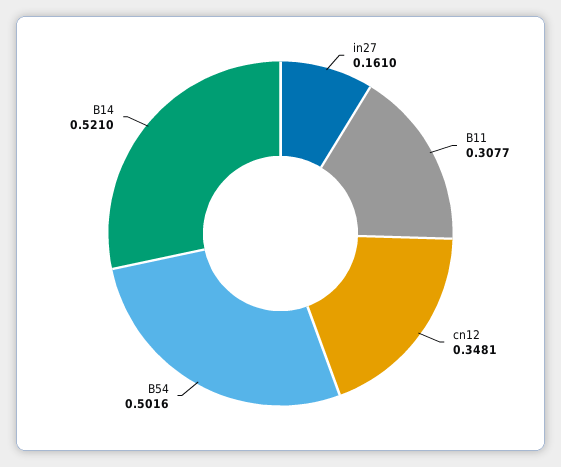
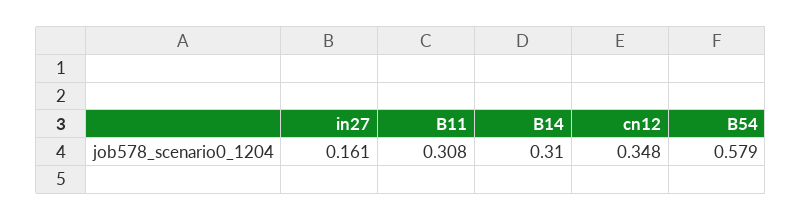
B54: 0.5016 -> 0.579
B14: 0.521 -> 0.31

